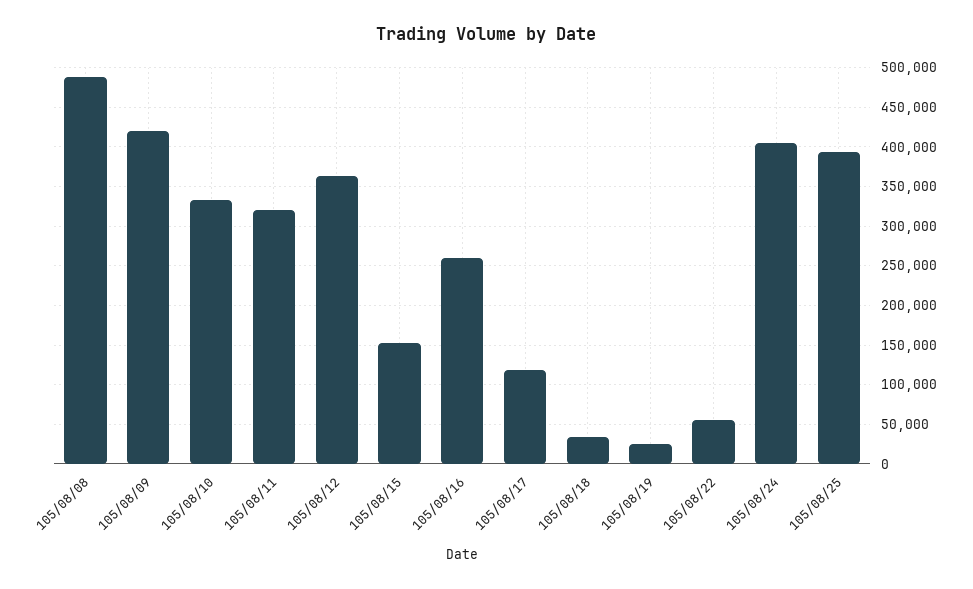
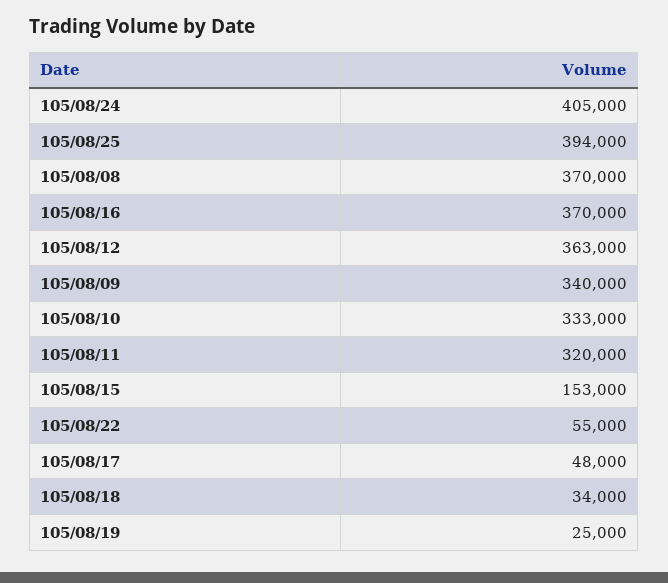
105/08/08: 490000 -> 370000
105/08/09: 420000 -> 340000
105/08/16: 260000 -> 370000
105/08/17: 120000 -> 48000

